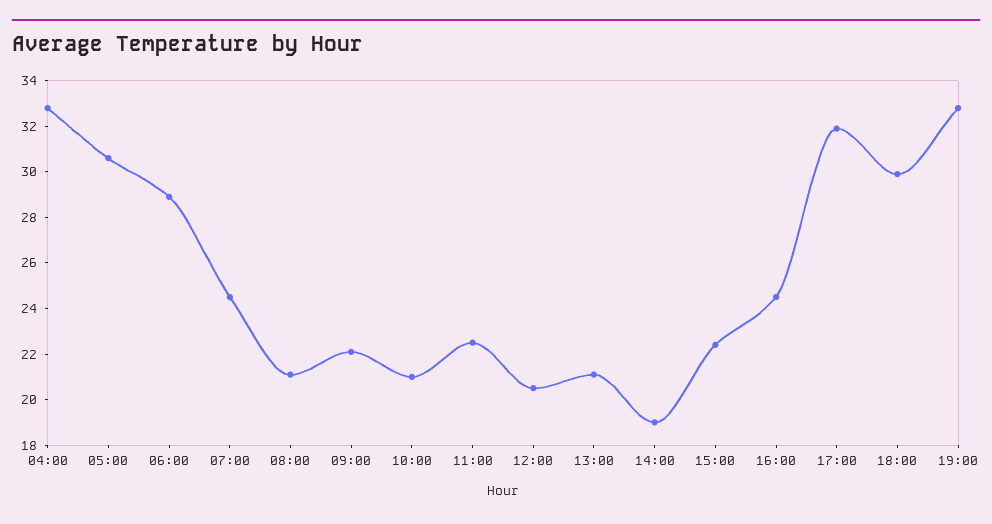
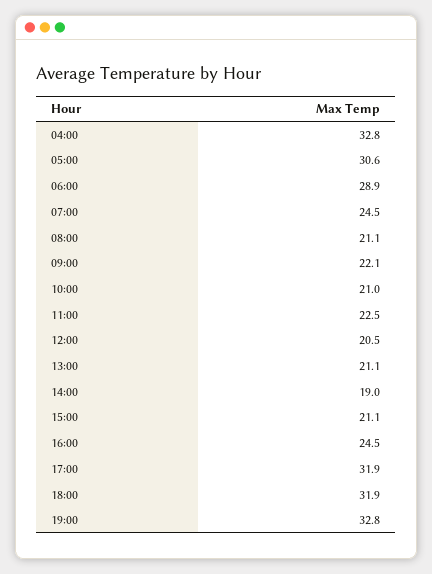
15:00: 22.5 -> 21.1
18:00: 30 -> 31.9

